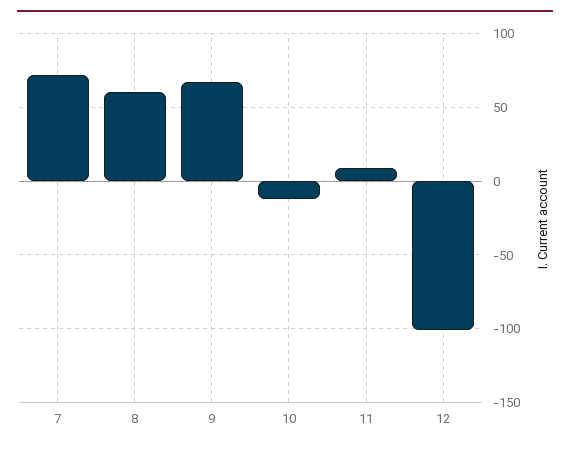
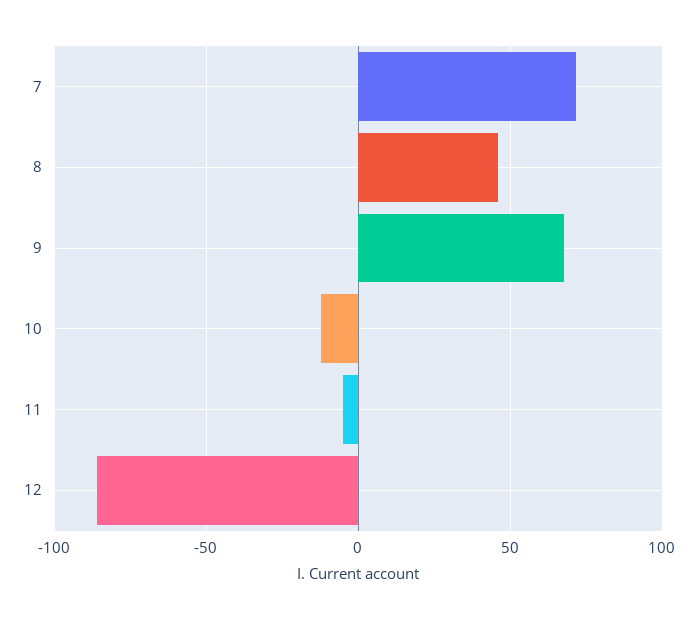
8: 60 -> 45
11: 10 -> -5
12: -100 -> -85

